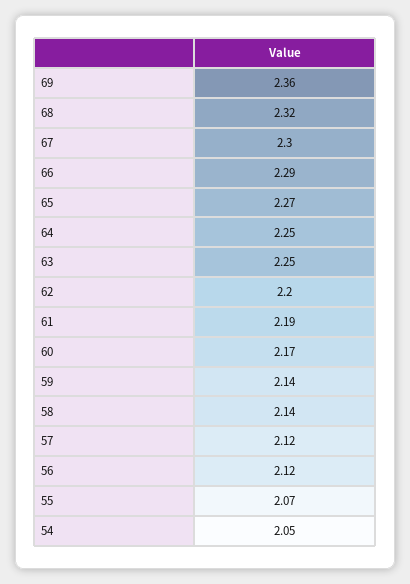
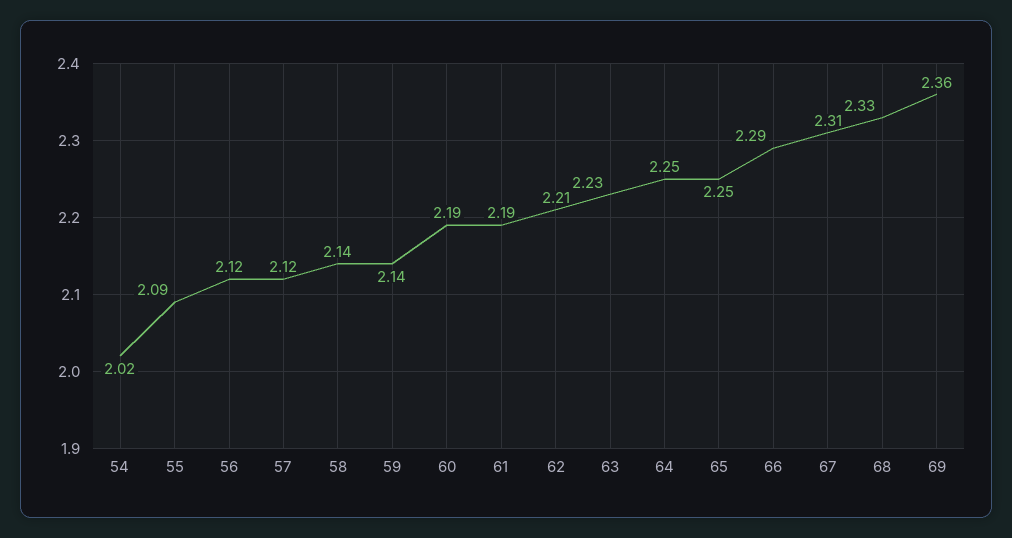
68: 2.32 -> 2.33
67: 2.3 -> 2.31
65: 2.27 -> 2.25
63: 2.25 -> 2.23
62: 2.2 -> 2.21
60: 2.17 -> 2.19
55: 2.07 -> 2.09
54: 2.05 -> 2.02

